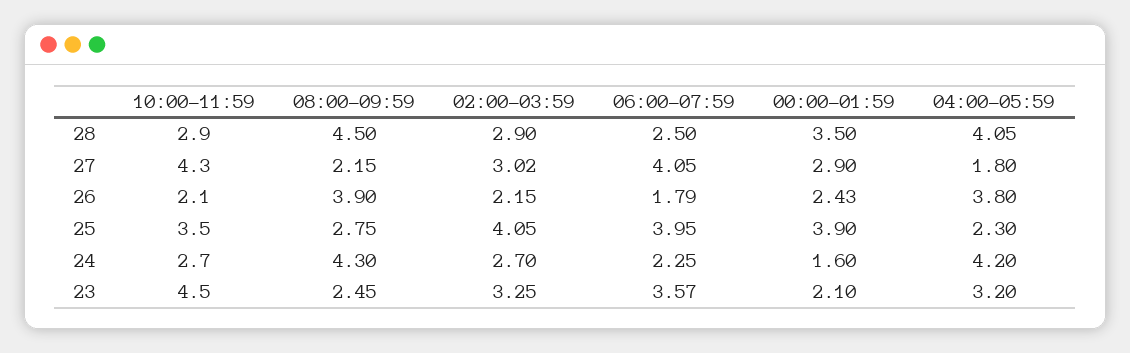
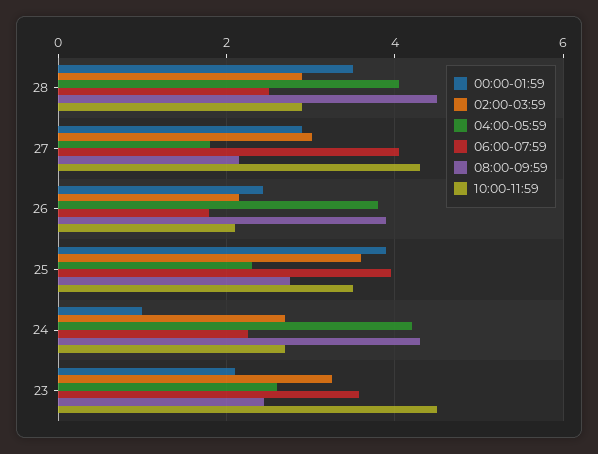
02:00-03:59, 25: 4.05 -> 3.6
00:00-01:59, 24: 1.6 -> 1
04:00-05:59, 23: 3.2 -> 2.6

